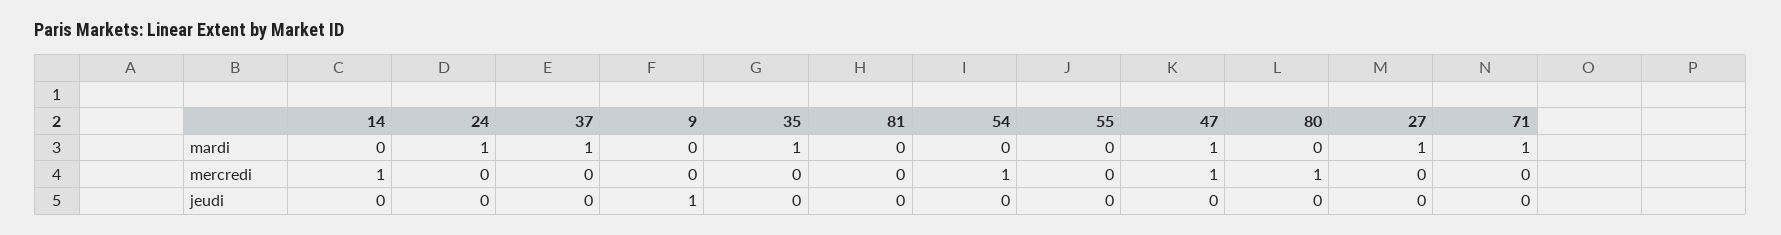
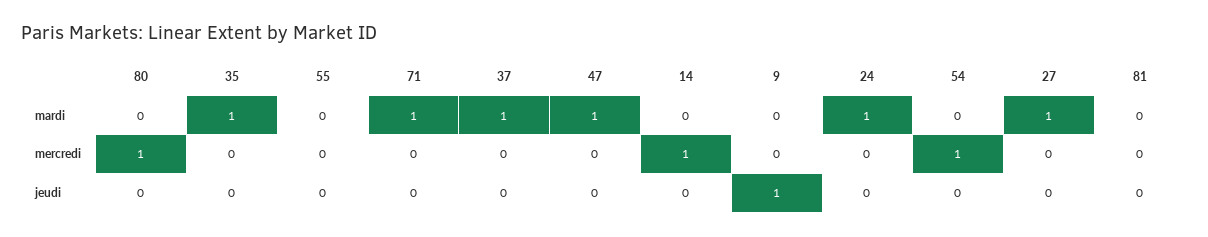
47, mercredi: 1 -> 0

